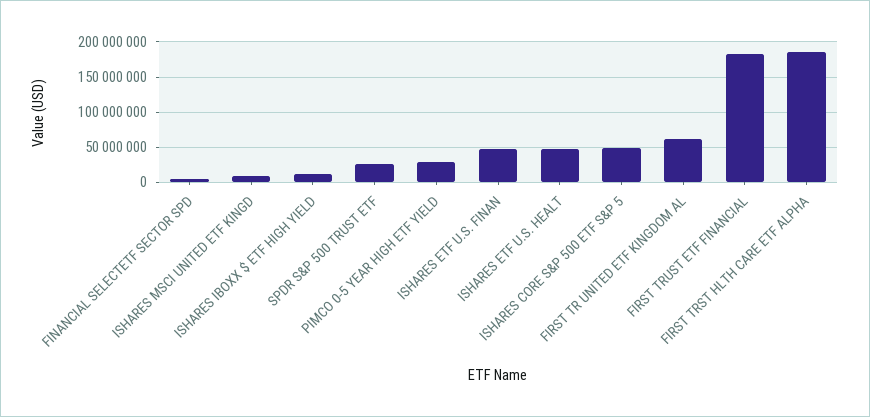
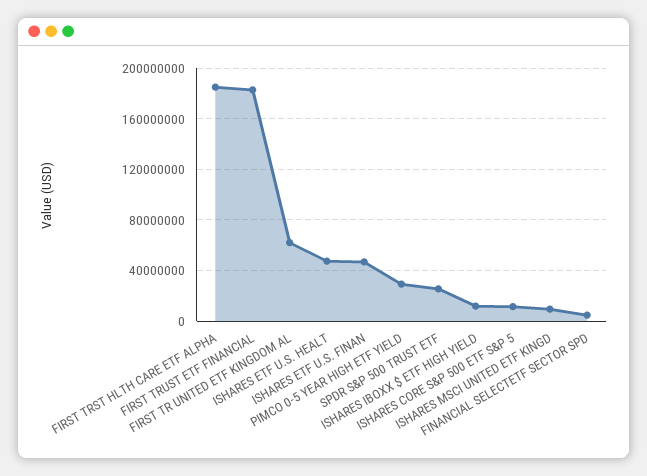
ISHARES CORE S&P 500 ETF S&P 5: 50000000 -> 10000000

